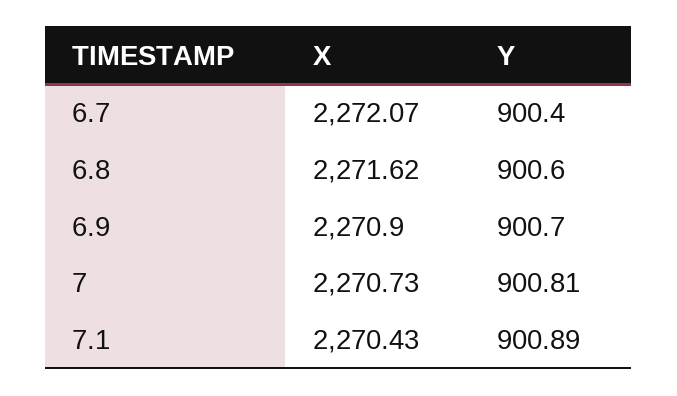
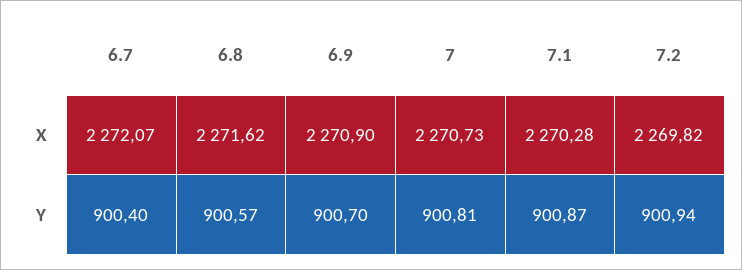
Y, 6.8: 900.6 -> 900.57
X, 7.1: 2270.43 -> 2270.28
Y, 7.1: 900.89 -> 900.87
X, 7.2: none -> 2269.82
Y, 7.2: none -> 900.94

